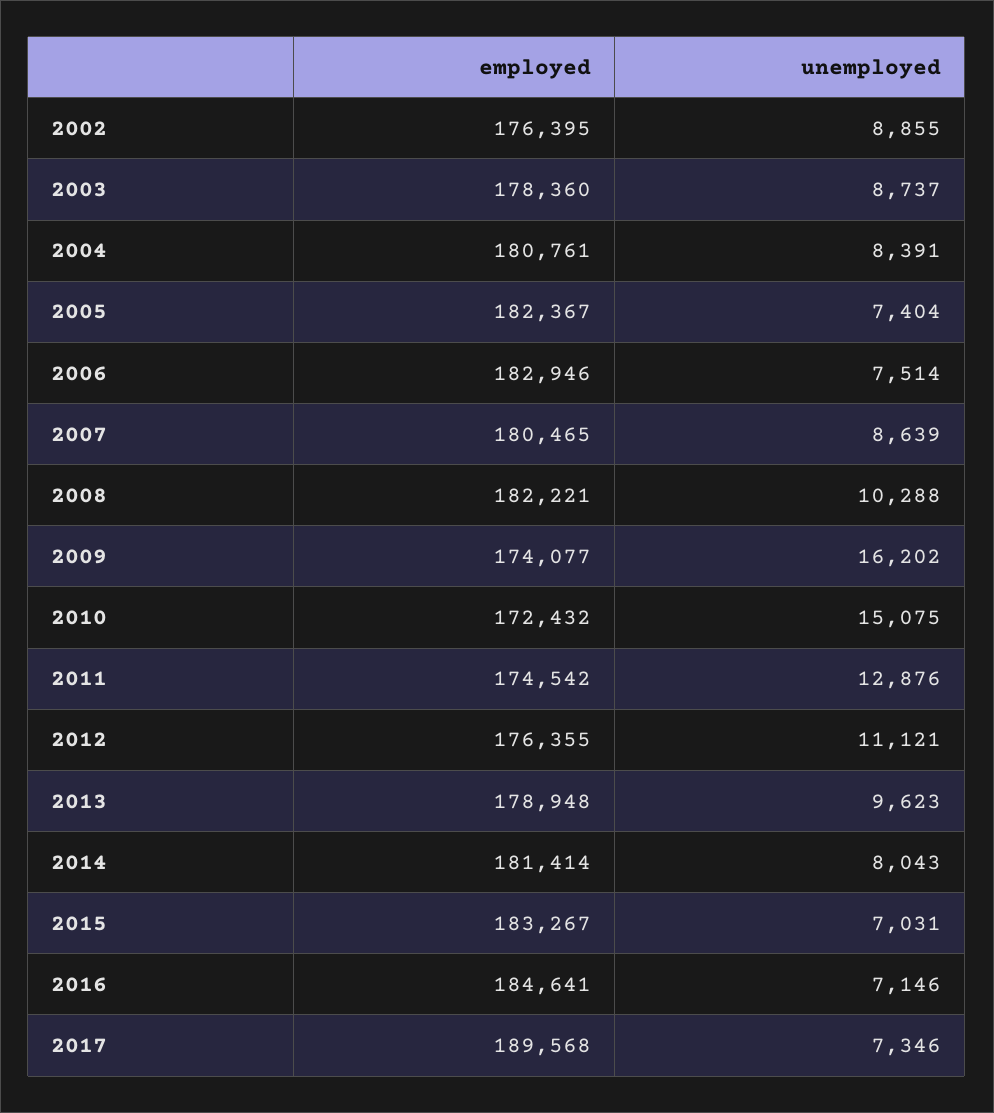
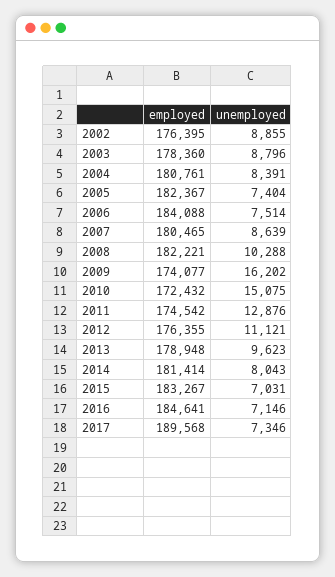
unemployed, 2003: 8737 -> 8796
employed, 2006: 182946 -> 184088

